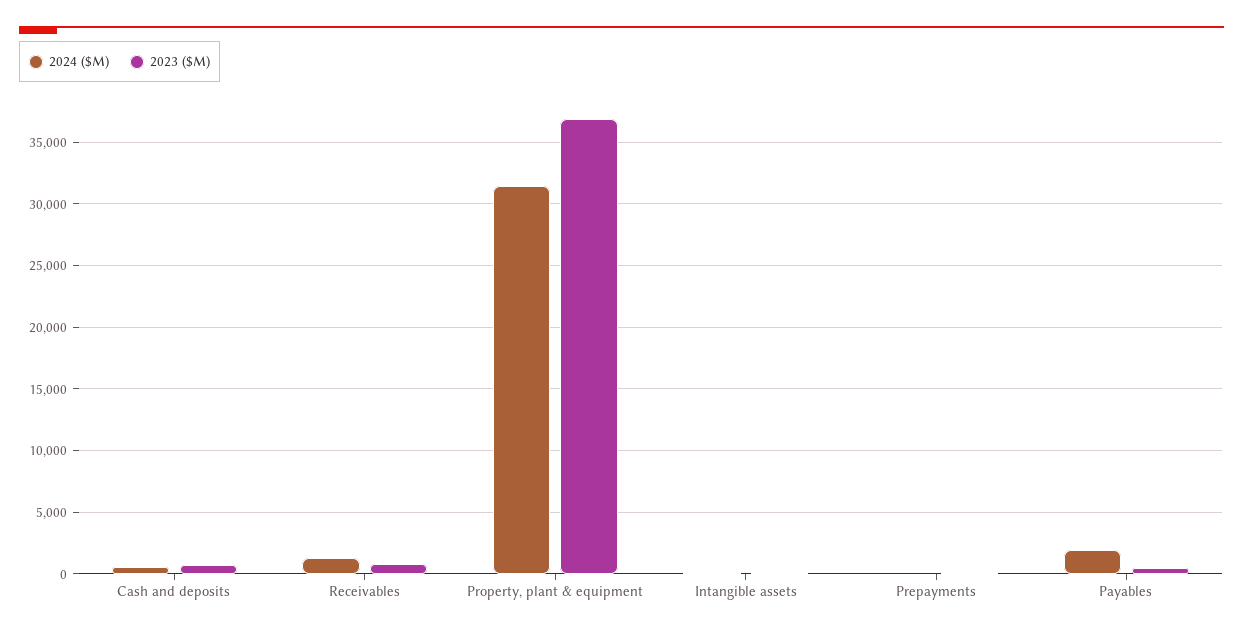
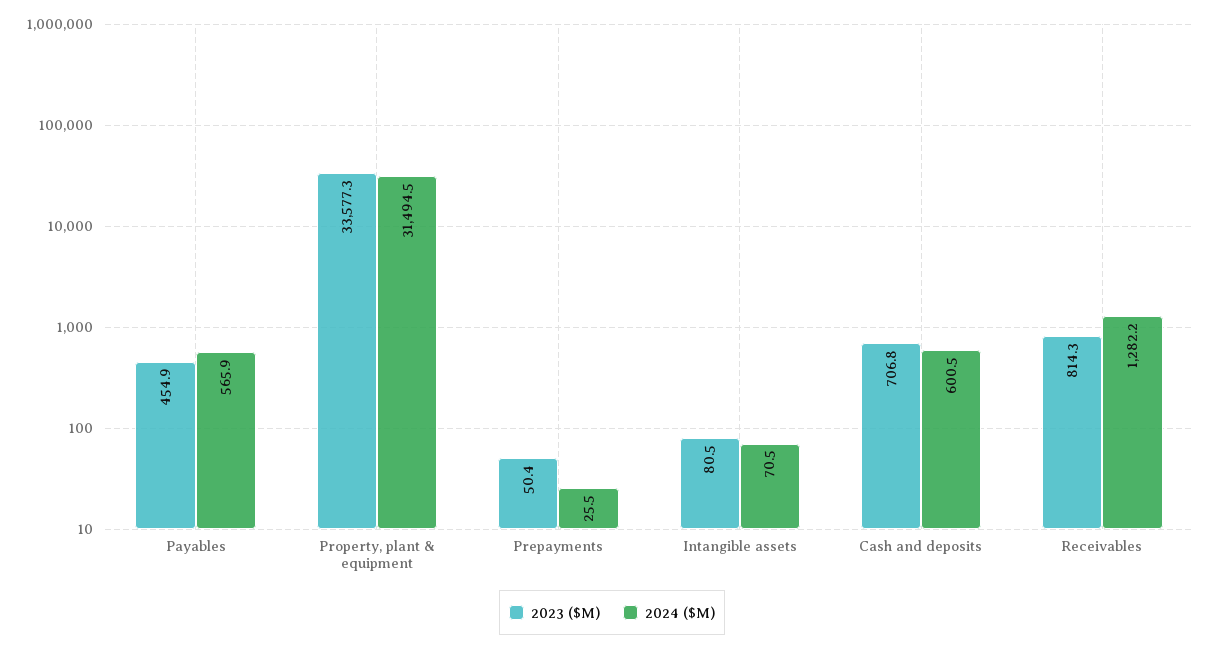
2023 ($M), Property, plant & equipment: 37000 -> 33577.3
2024 ($M), Payables: 2000 -> 565.9

